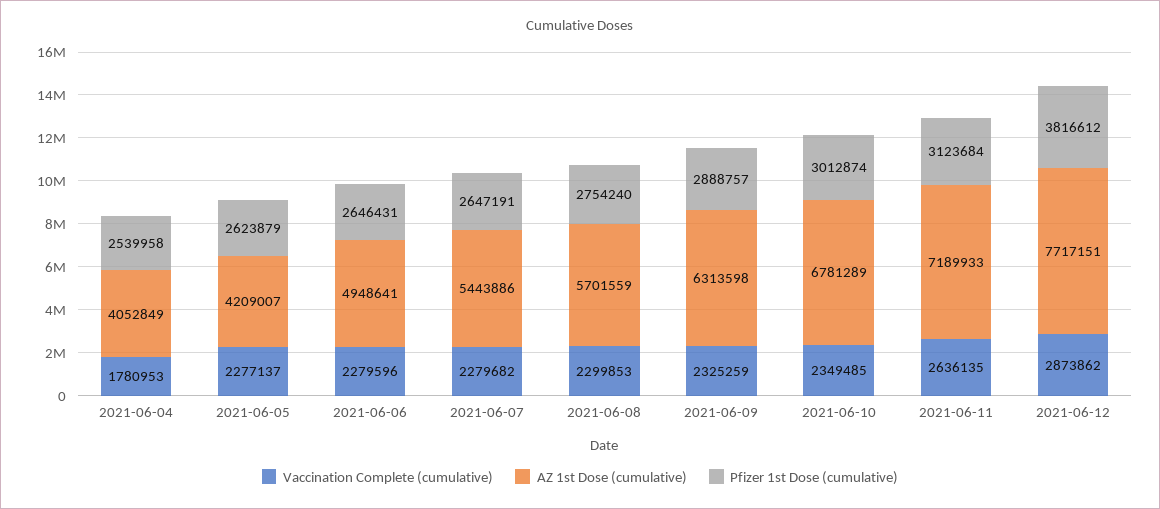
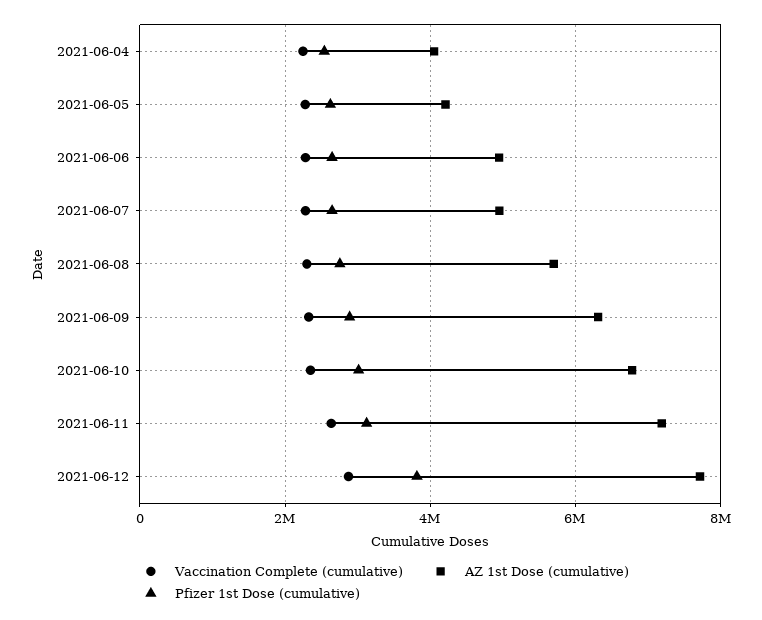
Vaccination Complete (cumulative), 2021-06-04: 1780953 -> 2200000
AZ 1st Dose (cumulative), 2021-06-07: 5443886 -> 5000000

